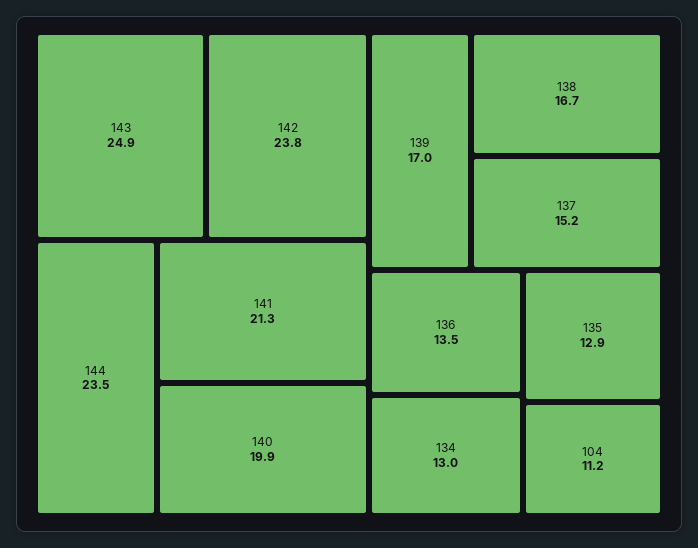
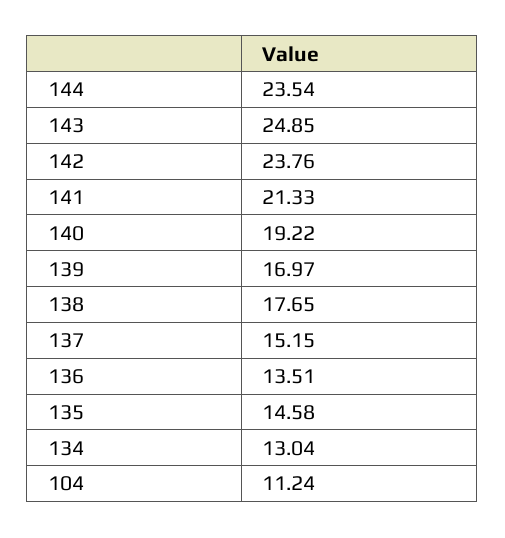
140: 19.9 -> 19.22
138: 16.7 -> 17.65
135: 12.9 -> 14.58

